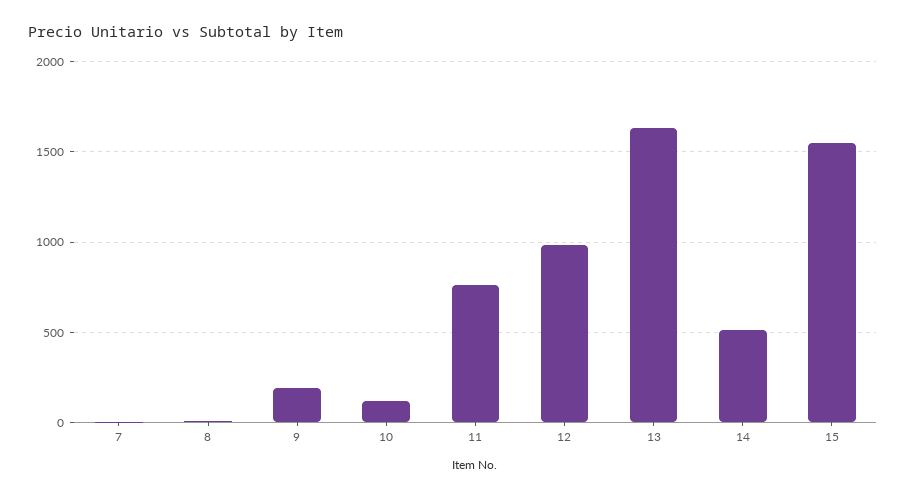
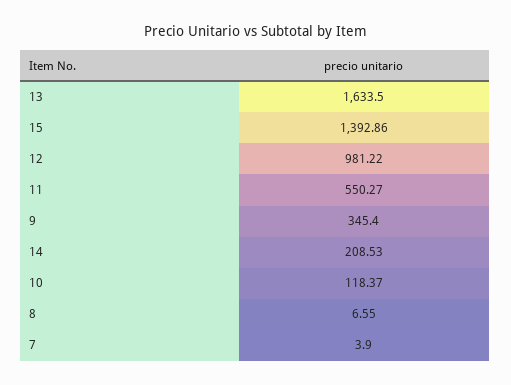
9: 200 -> 345.4
11: 750 -> 550.27
14: 500 -> 208.53
15: 1550 -> 1392.86

